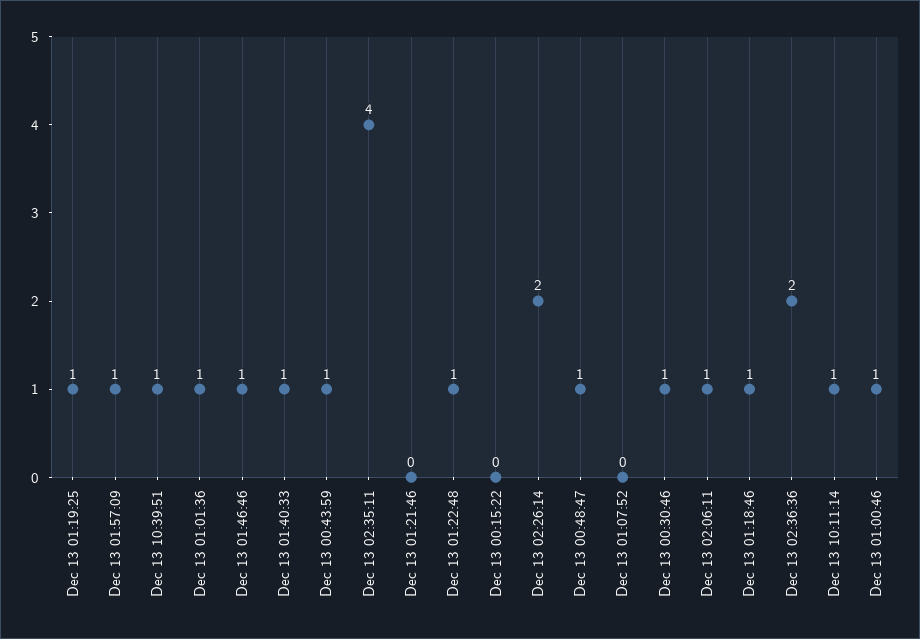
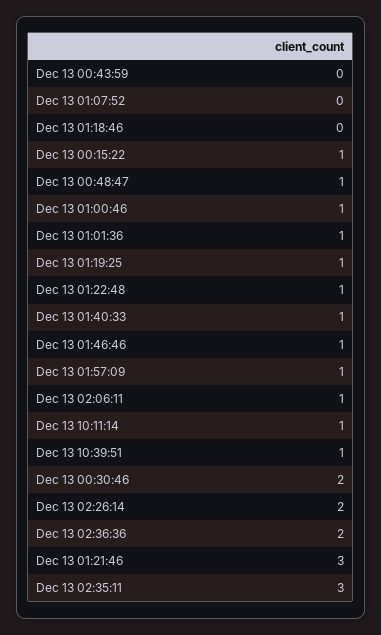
Dec 13 00:43:59: 1 -> 0
Dec 13 02:35:11: 4 -> 3
Dec 13 01:21:46: 0 -> 3
Dec 13 00:15:22: 0 -> 1
Dec 13 00:30:46: 1 -> 2
Dec 13 01:18:46: 1 -> 0

